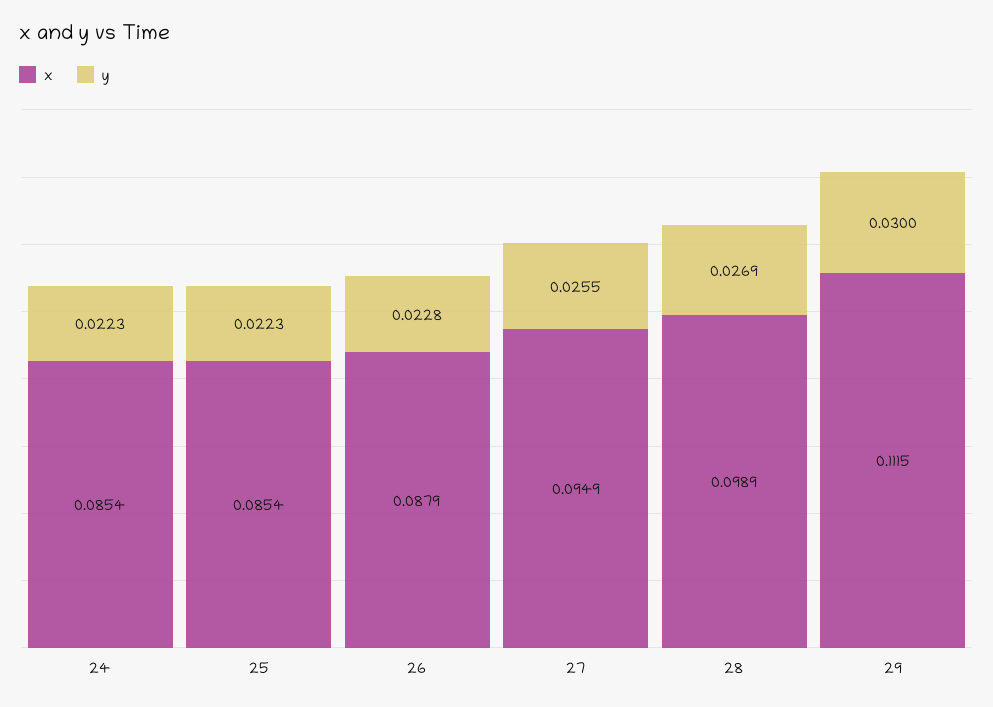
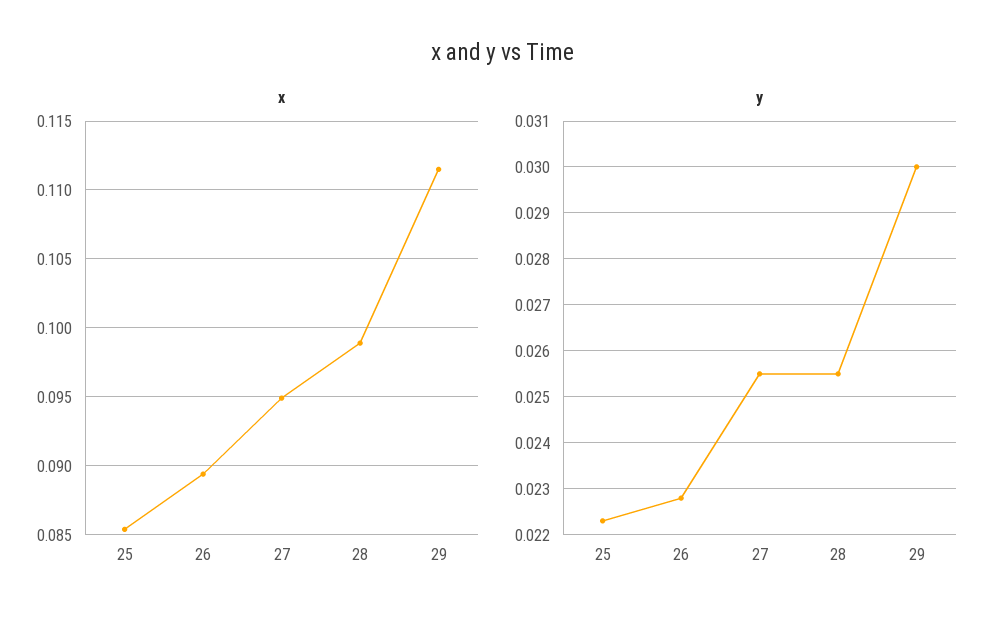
x, 24: 0.0854 -> none
y, 24: 0.0223 -> none
x, 26: 0.0879 -> 0.0895
y, 28: 0.0269 -> 0.0255

